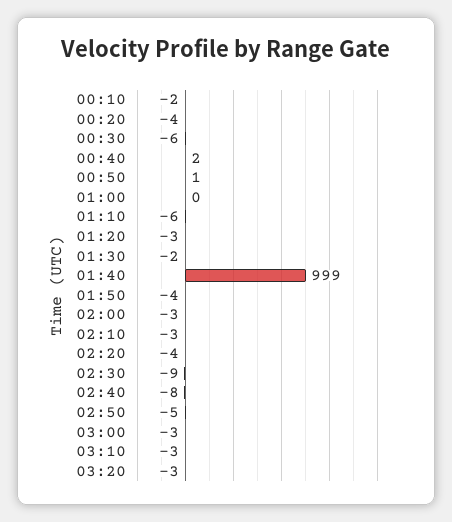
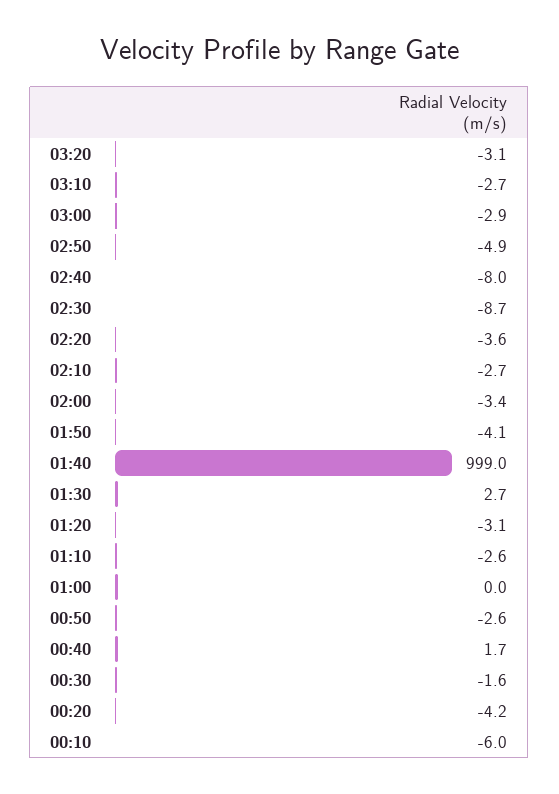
00:10: -2 -> -6
00:30: -6 -> -1.6
00:50: 1 -> -2.6
01:10: -6 -> -2.6
01:30: -2 -> 2.7

